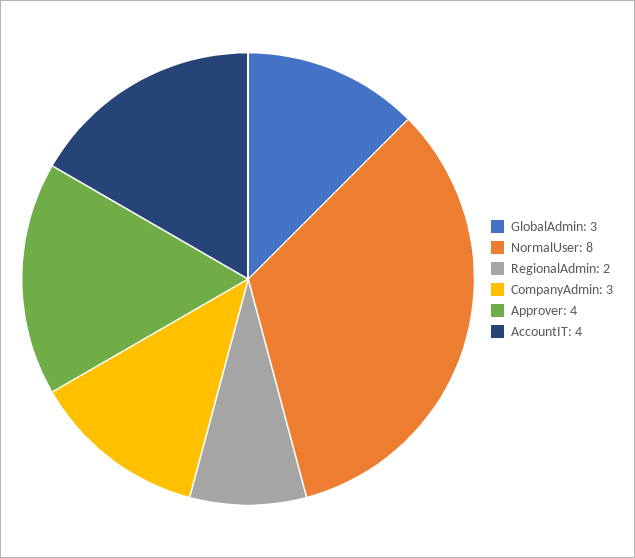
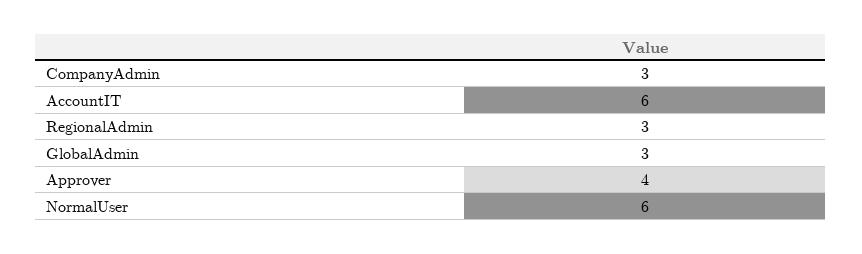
NormalUser: 8 -> 6
RegionalAdmin: 2 -> 3
AccountIT: 4 -> 6

